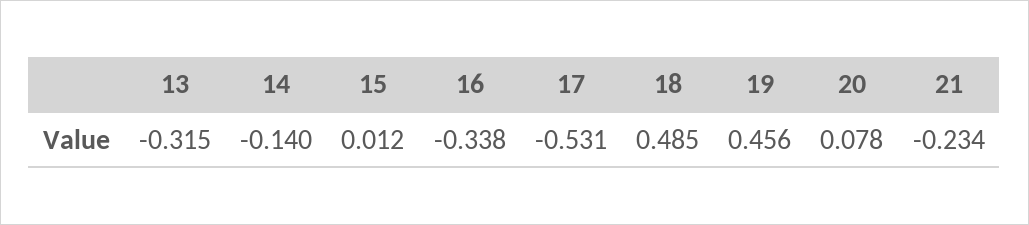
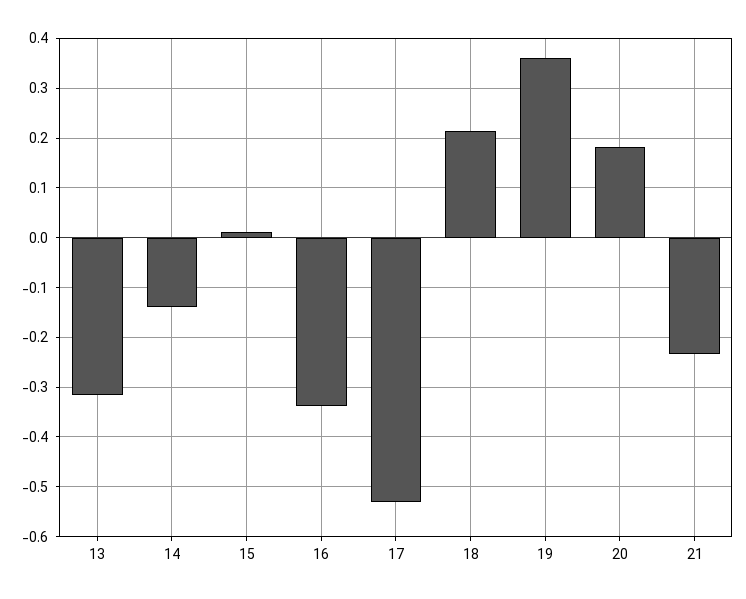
18: 0.485 -> 0.22
19: 0.456 -> 0.36
20: 0.078 -> 0.18

